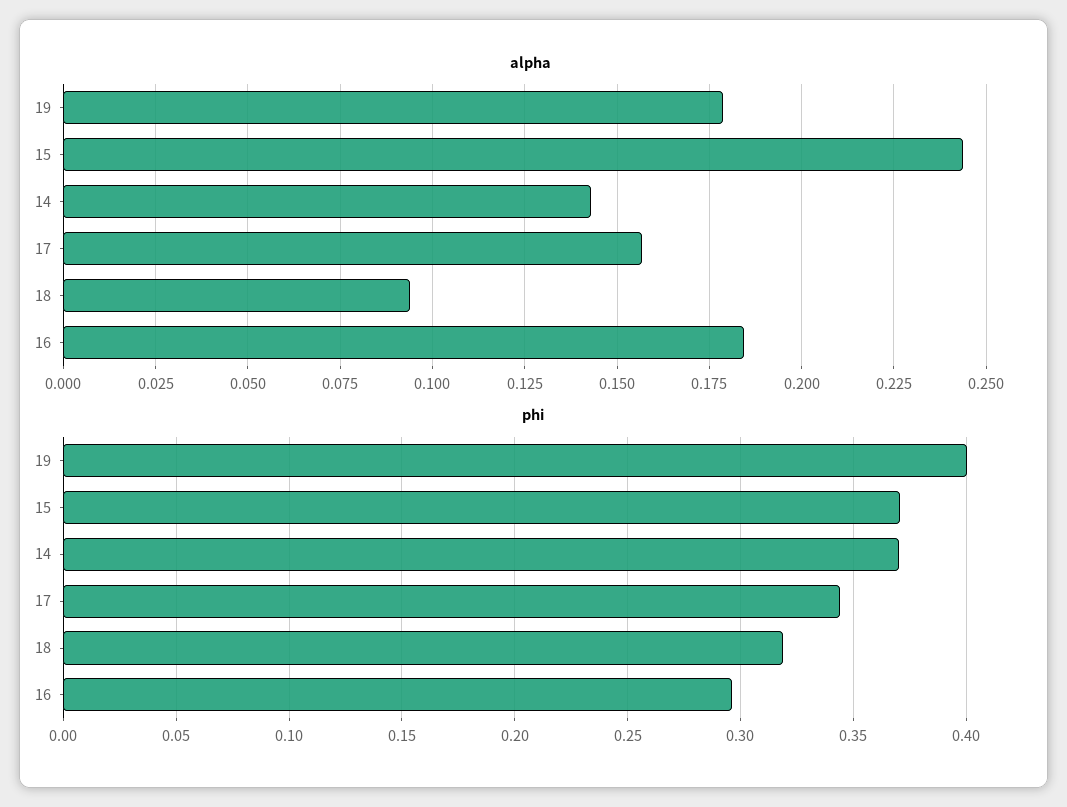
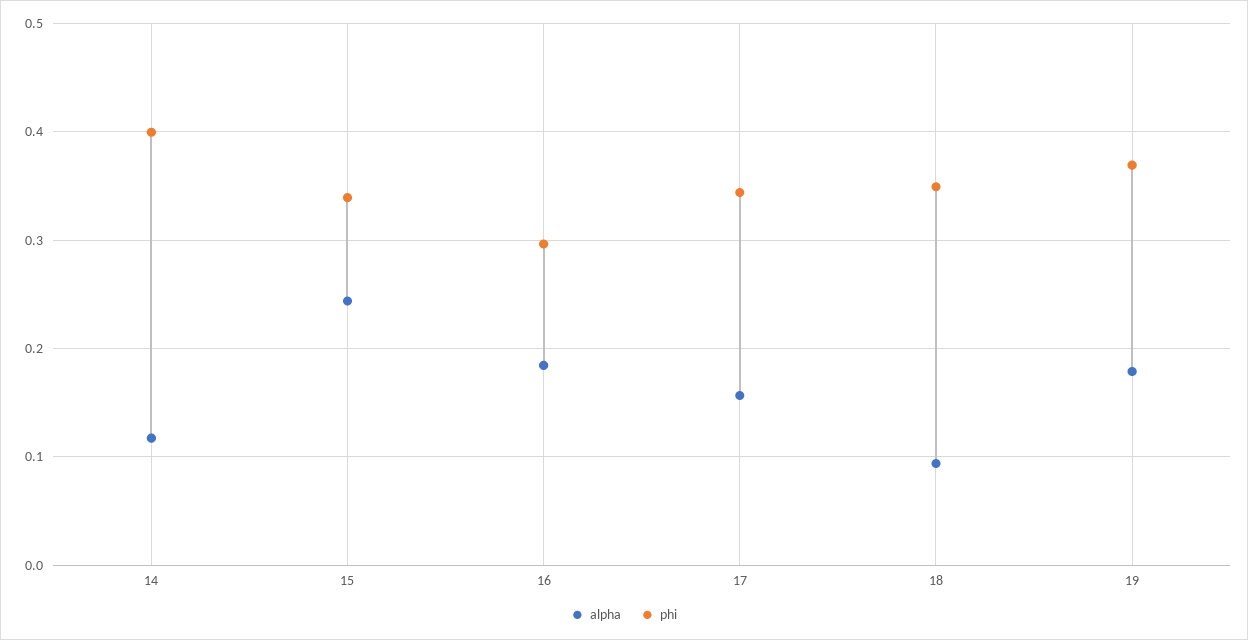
alpha, 14: 0.1425 -> 0.12
phi, 19: 0.4 -> 0.37
phi, 15: 0.37 -> 0.34
phi, 14: 0.37 -> 0.4
phi, 18: 0.32 -> 0.35

